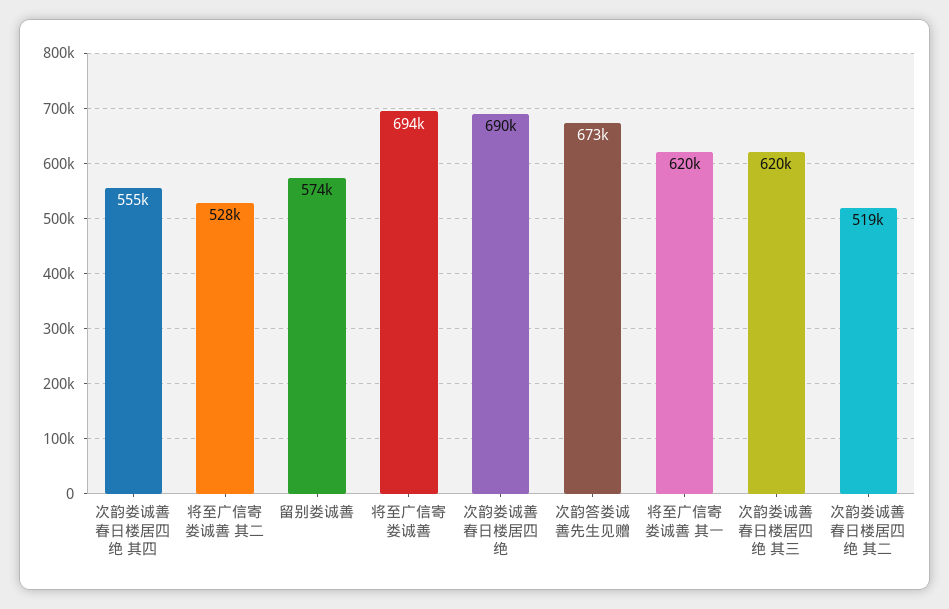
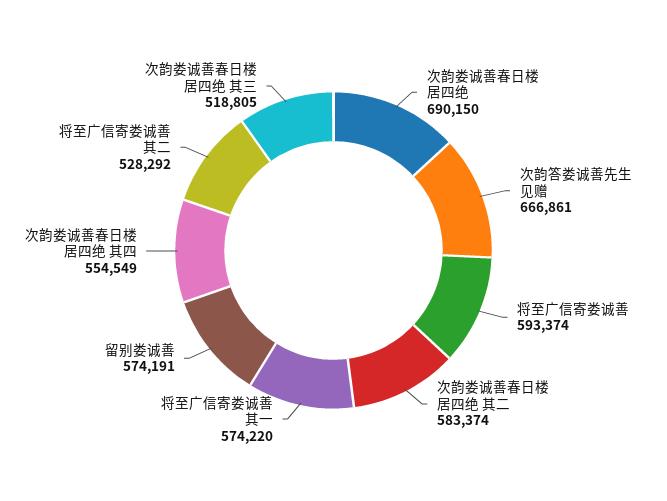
将至广信寄娄诚善: 694000 -> 593374
次韵答娄诚善先生见赠: 673000 -> 666861
将至广信寄娄诚善 其一: 620000 -> 574220
次韵娄诚善春日楼居四绝 其三: 620000 -> 518805
次韵娄诚善春日楼居四绝 其二: 519000 -> 583374

